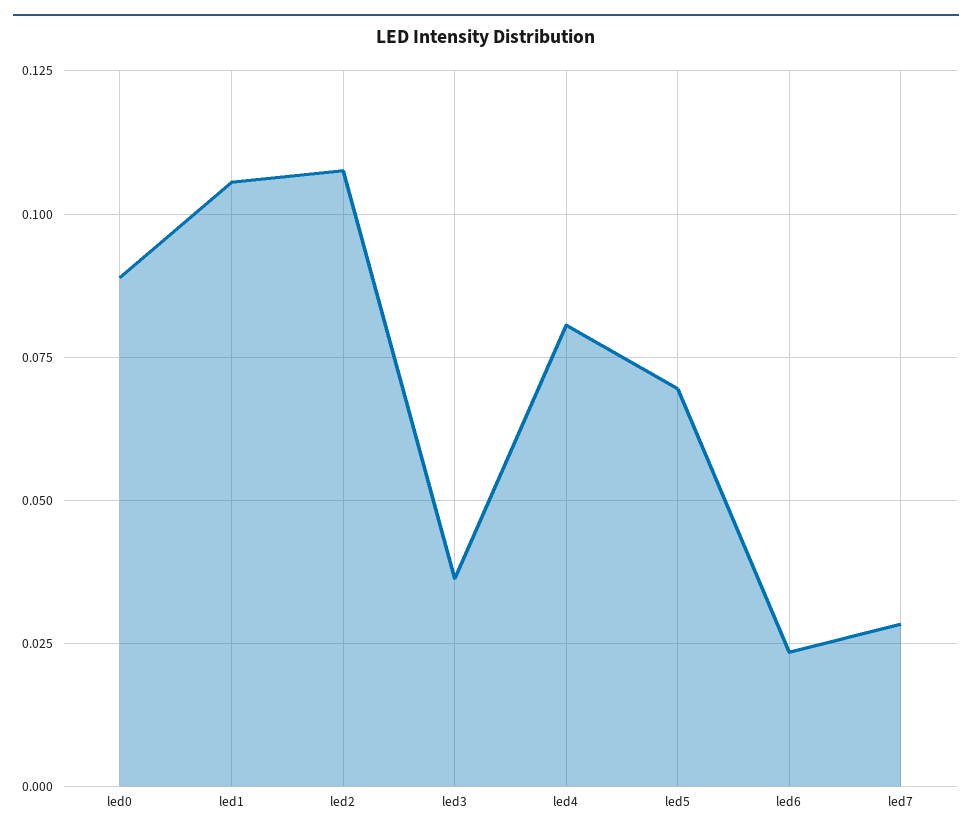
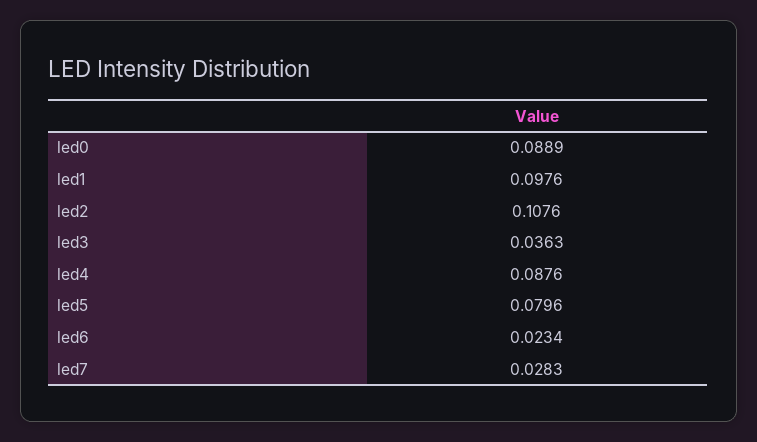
led1: 0.105 -> 0.0976
led4: 0.08 -> 0.0876
led5: 0.07 -> 0.0796

